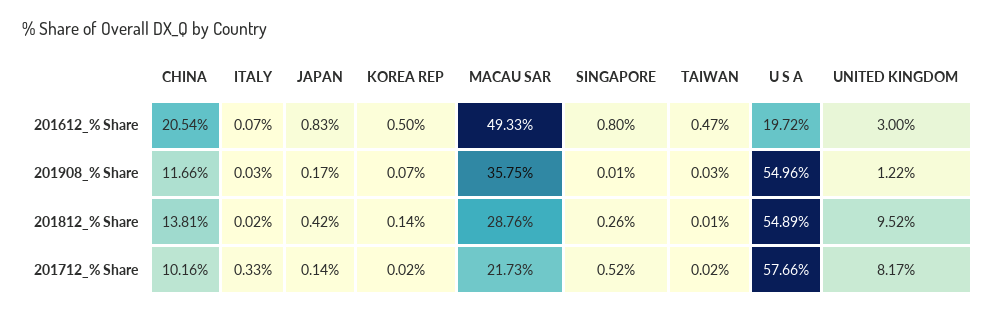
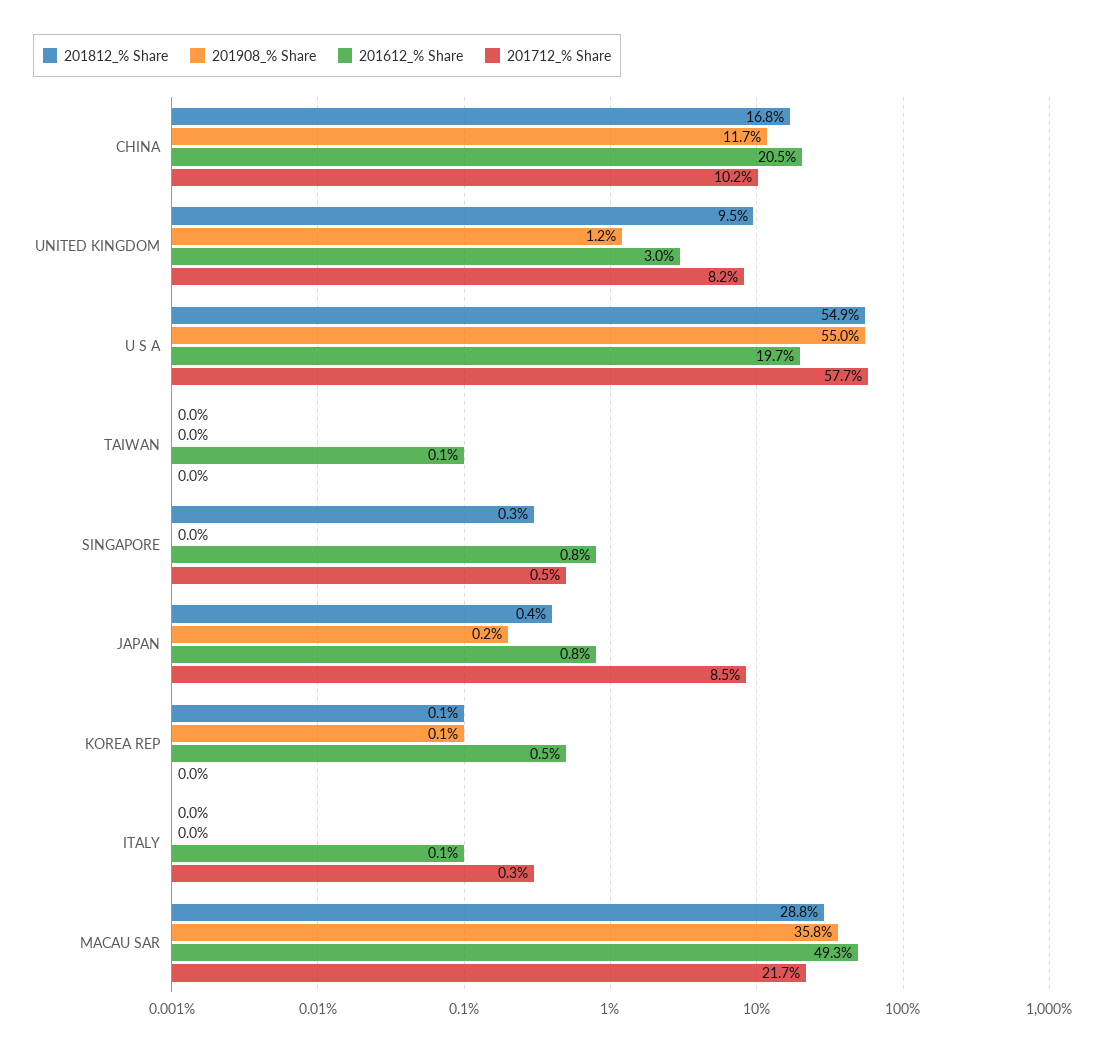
201612_% Share, TAIWAN: 0.47 -> 0.1
201812_% Share, CHINA: 13.81 -> 16.8
201712_% Share, JAPAN: 0.14 -> 8.5

